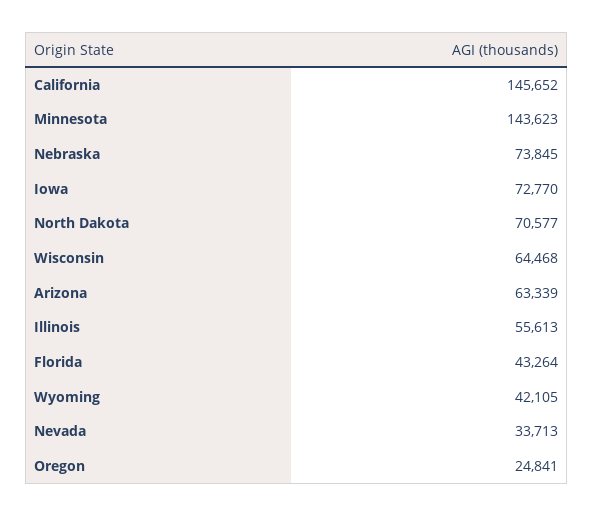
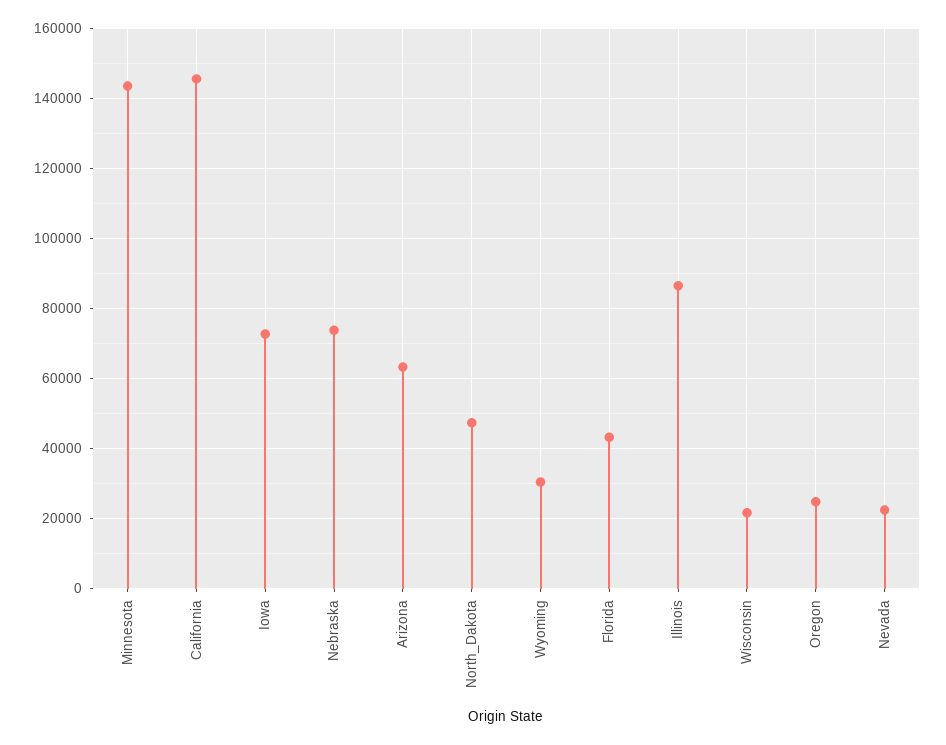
North Dakota: 70577 -> 48000
Wisconsin: 64468 -> 22000
Illinois: 55613 -> 86000
Wyoming: 42105 -> 30000
Nevada: 33713 -> 22000

